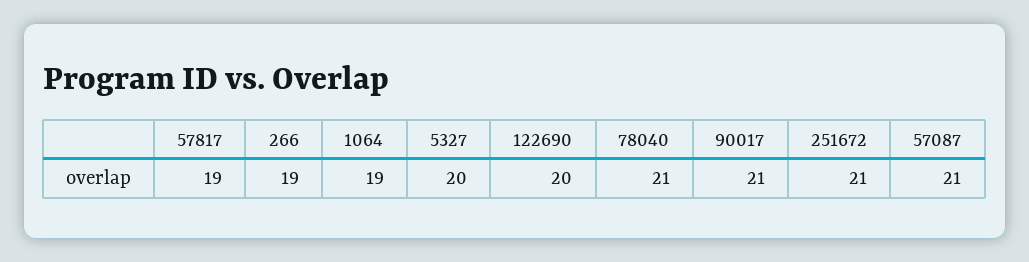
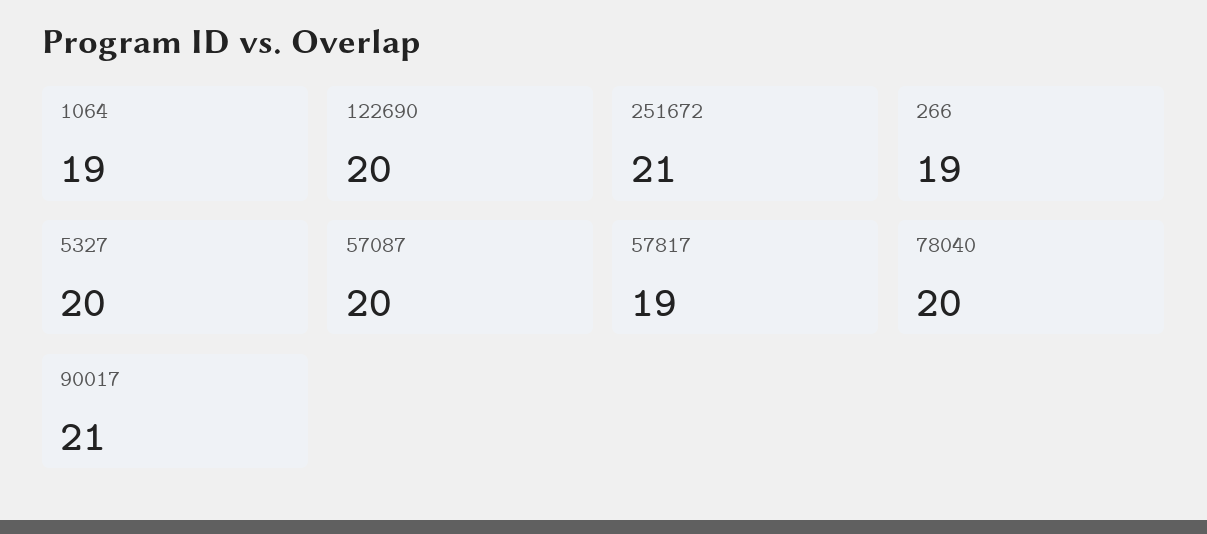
78040: 21 -> 20
57087: 21 -> 20

